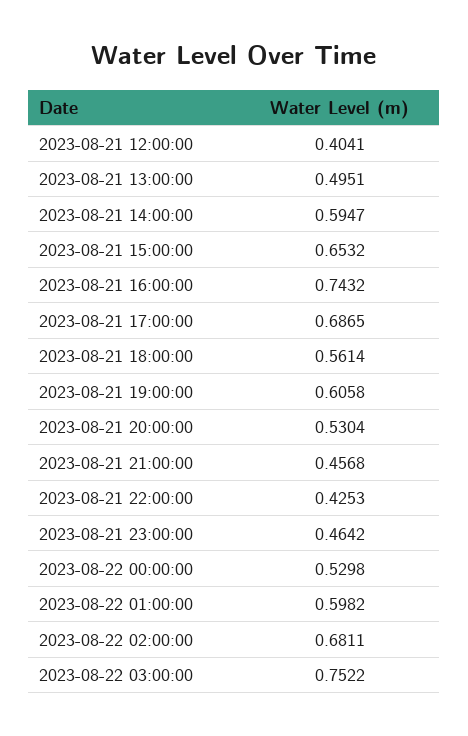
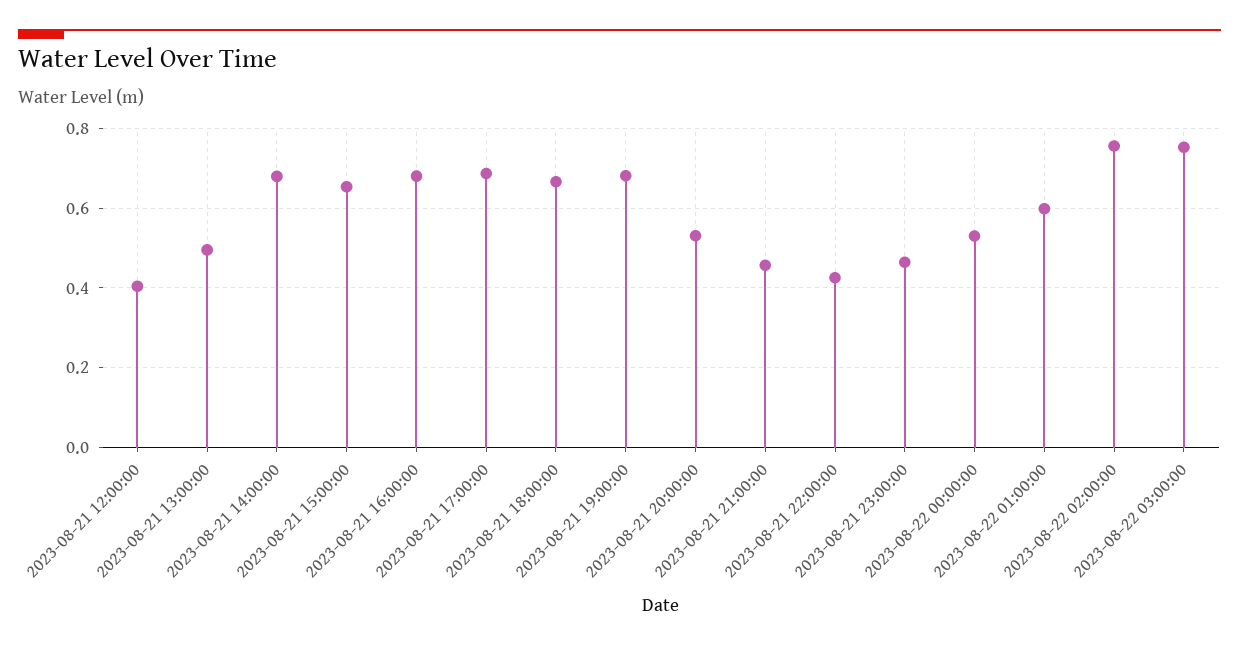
2023-08-21 14:00:00: 0.5947 -> 0.68
2023-08-21 16:00:00: 0.7432 -> 0.68
2023-08-21 18:00:00: 0.5614 -> 0.66
2023-08-21 19:00:00: 0.6058 -> 0.68
2023-08-22 02:00:00: 0.6811 -> 0.76

